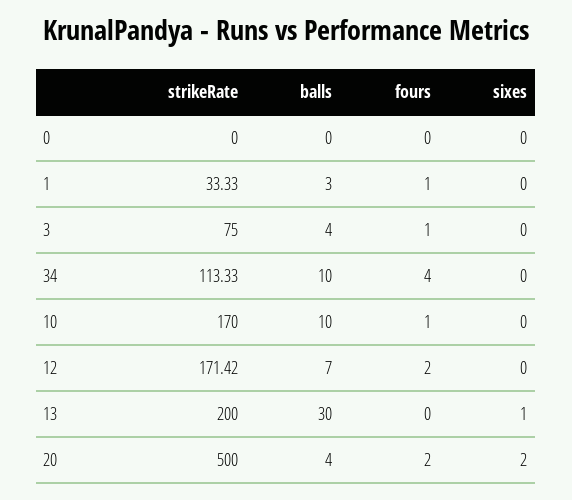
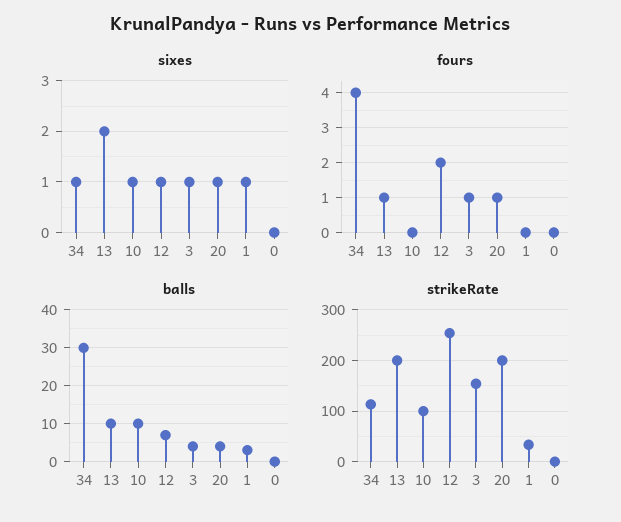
fours, 1: 1 -> 0
sixes, 1: 0 -> 1
strikeRate, 3: 75 -> 160
sixes, 3: 0 -> 1
balls, 34: 10 -> 30
sixes, 34: 0 -> 1
strikeRate, 10: 170 -> 100
fours, 10: 1 -> 0
sixes, 10: 0 -> 1
strikeRate, 12: 171.42 -> 260
sixes, 12: 0 -> 1
balls, 13: 30 -> 10
fours, 13: 0 -> 1
sixes, 13: 1 -> 2
strikeRate, 20: 500 -> 200
fours, 20: 2 -> 1
sixes, 20: 2 -> 1

